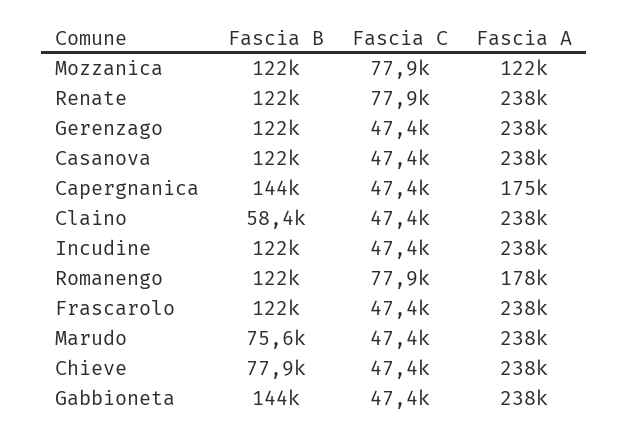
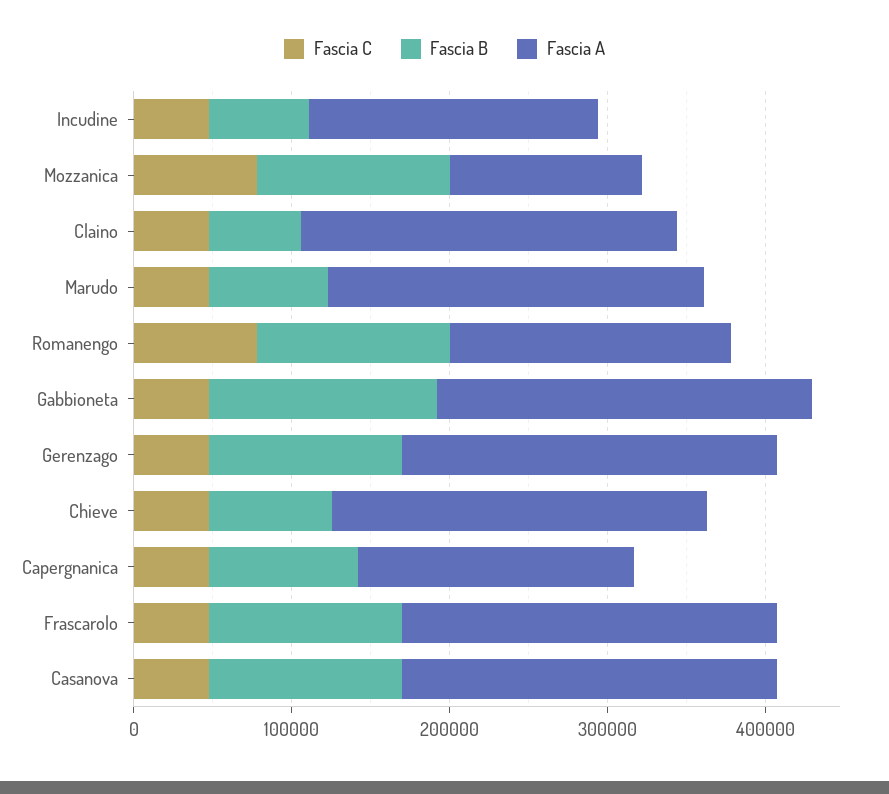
Fascia B, Renate: 122000 -> none
Fascia C, Renate: 77900 -> none
Fascia A, Renate: 238000 -> none
Fascia B, Capergnanica: 144000 -> 100000
Fascia B, Incudine: 122000 -> 60000
Fascia A, Incudine: 238000 -> 180000

